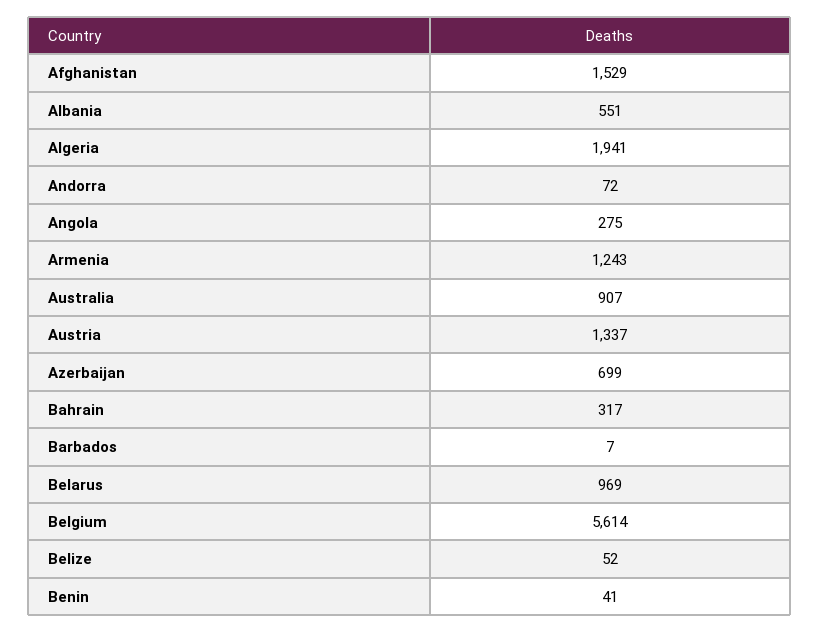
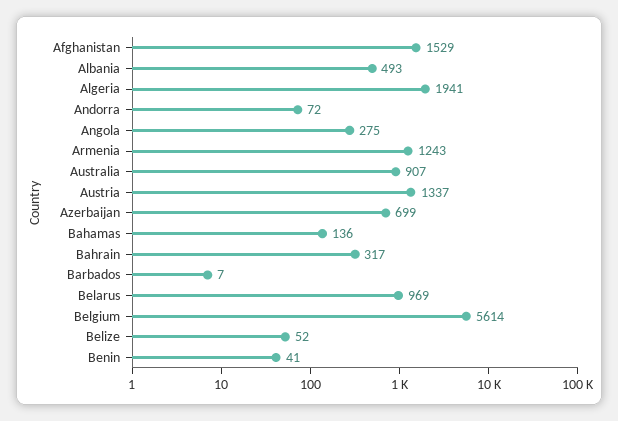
Albania: 551 -> 493
Bahamas: none -> 136

